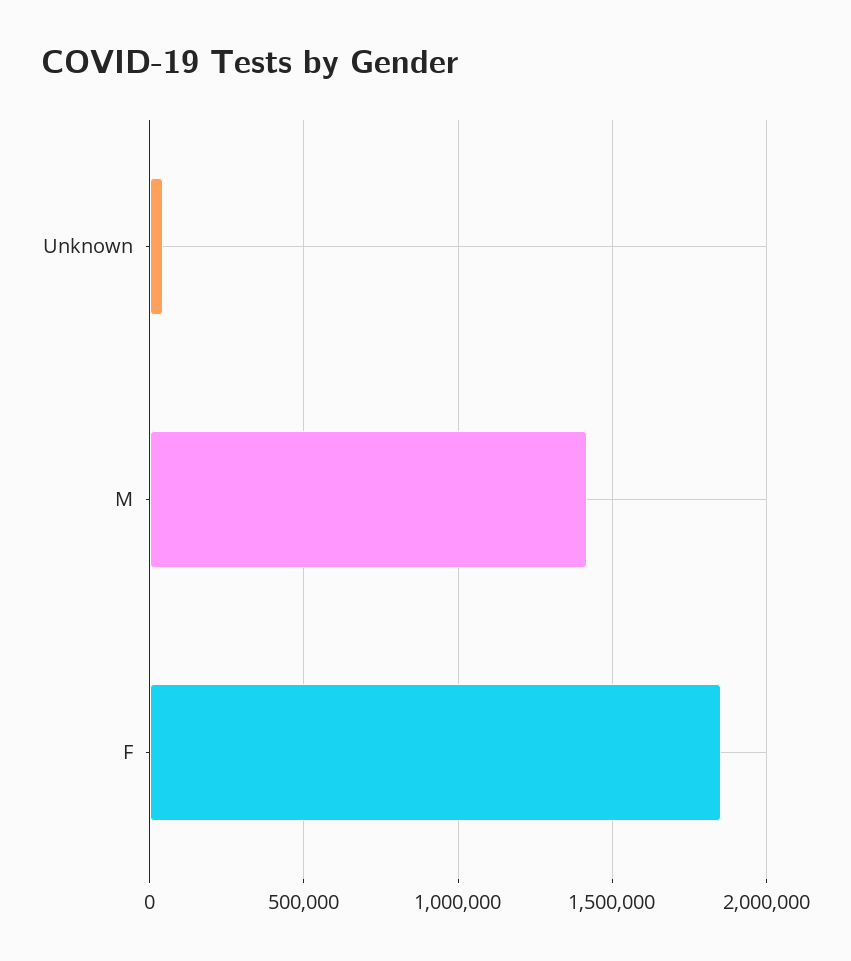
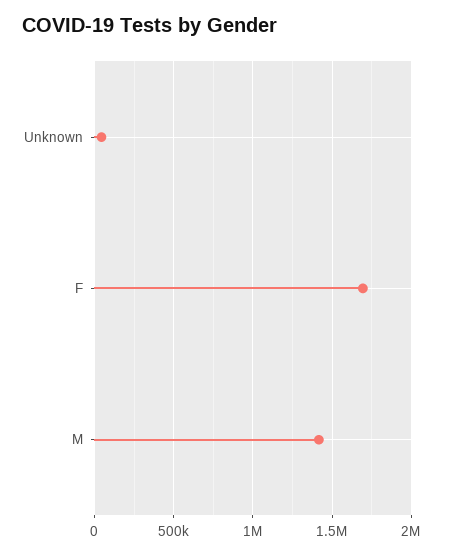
F: 1850000 -> 1700000

